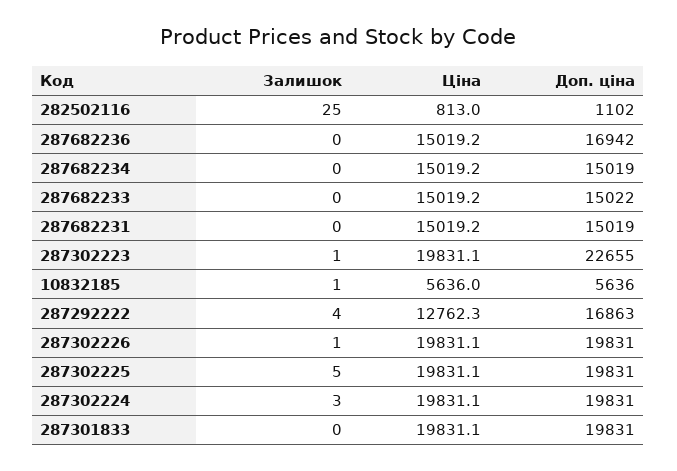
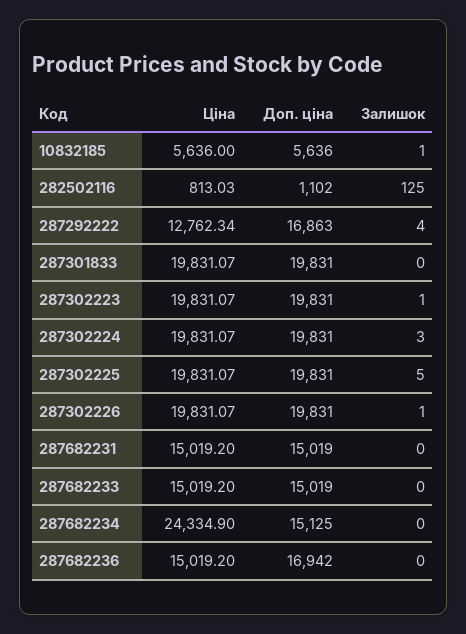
Залишок, 282502116: 25 -> 125
Ціна, 287682234: 15019.2 -> 24334.9
Доп. ціна, 287682234: 15019 -> 15125
Доп. ціна, 287682233: 15022 -> 15019
Доп. ціна, 287302223: 22655 -> 19831

